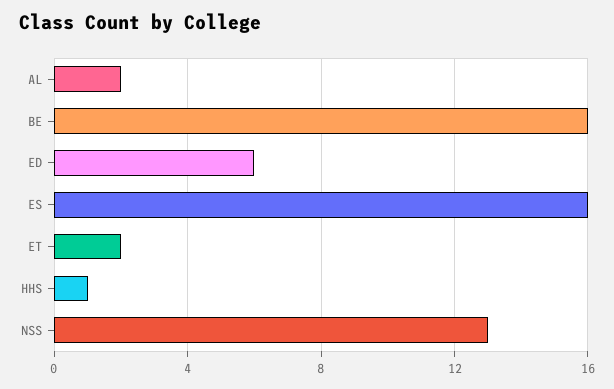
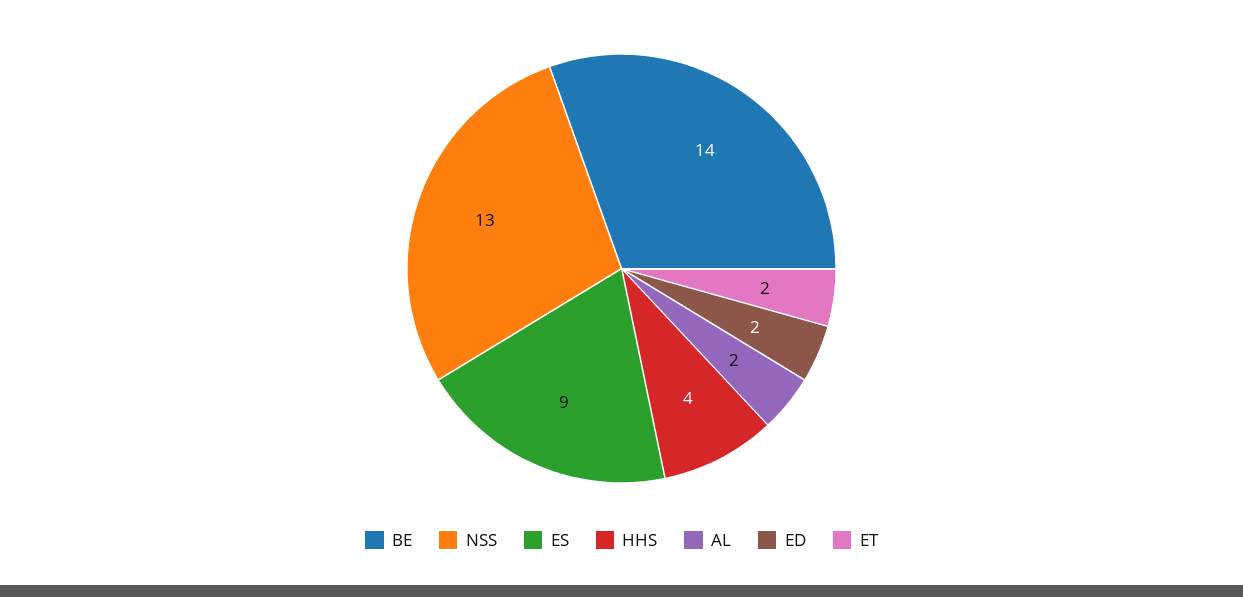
BE: 16 -> 14
ED: 6 -> 2
ES: 16 -> 9
HHS: 1 -> 4

